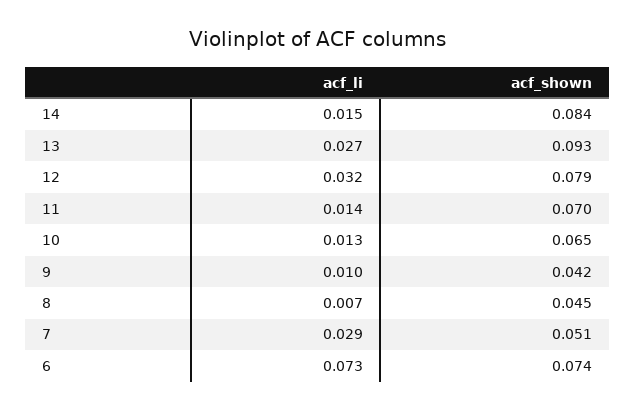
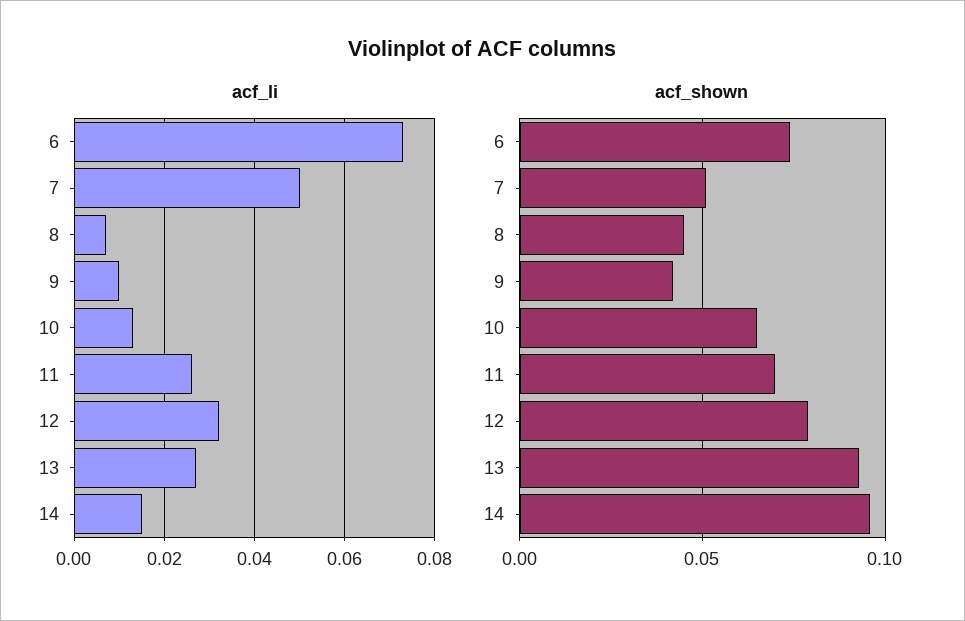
acf_shown, 14: 0.084 -> 0.095
acf_li, 11: 0.014 -> 0.025
acf_li, 7: 0.029 -> 0.05

